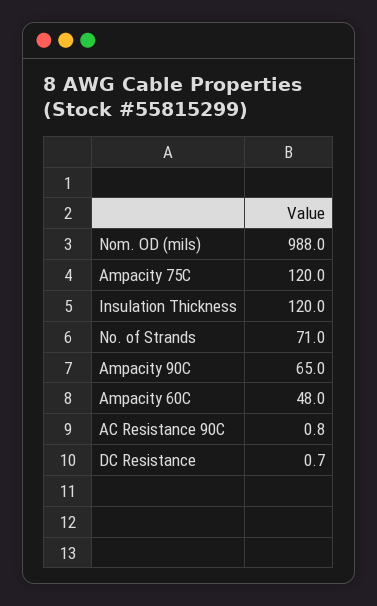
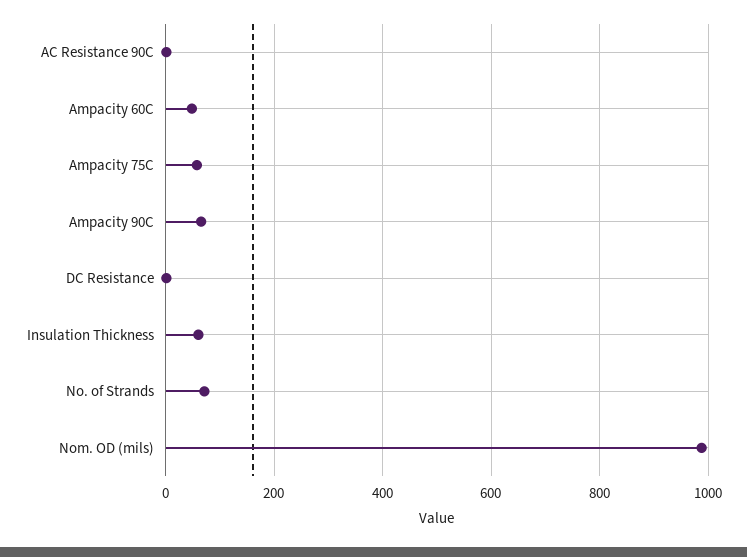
Ampacity 75C: 120 -> 60
Insulation Thickness: 120 -> 60

